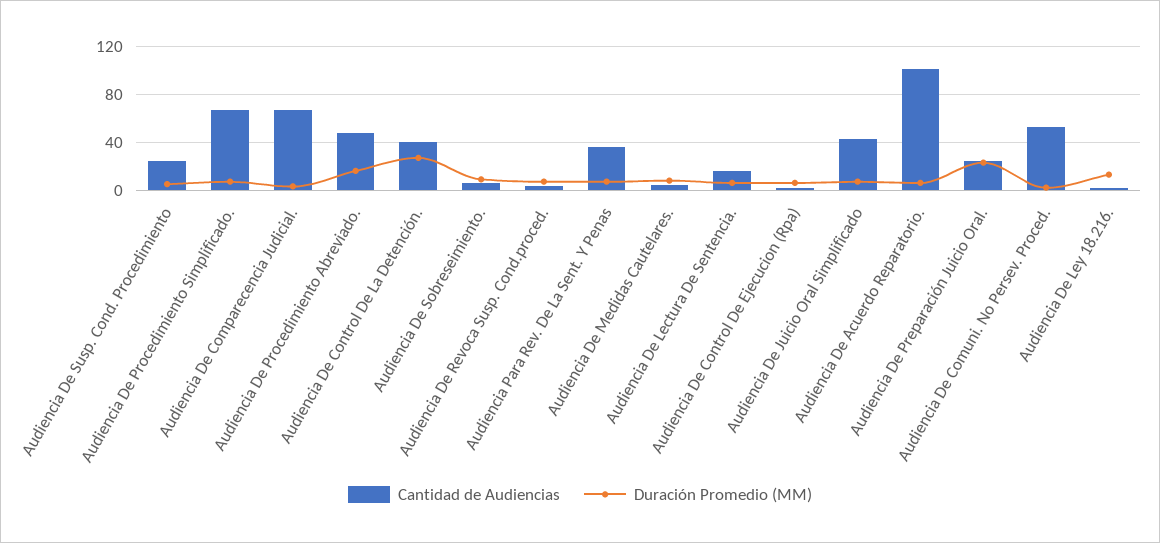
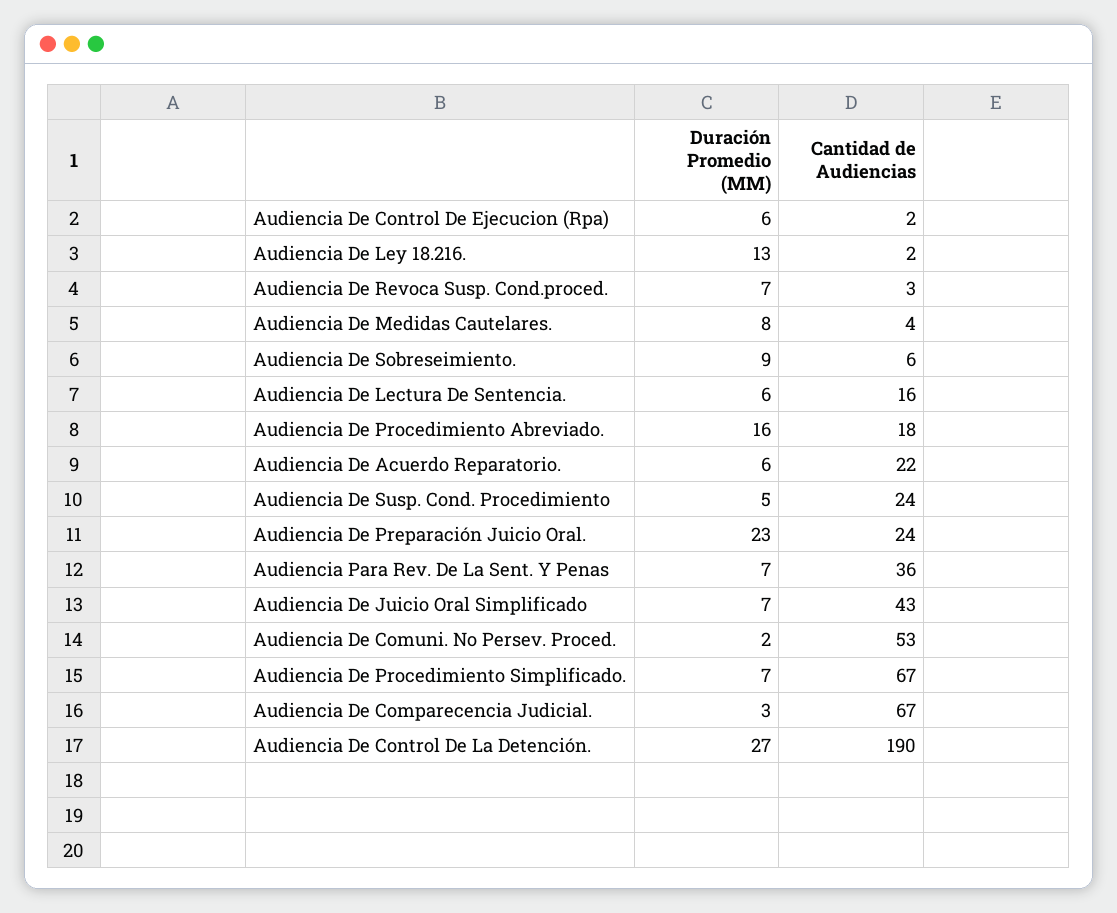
Cantidad de Audiencias, Audiencia De Procedimiento Abreviado.: 50 -> 18
Cantidad de Audiencias, Audiencia De Control De La Detención.: 40 -> 190
Cantidad de Audiencias, Audiencia De Acuerdo Reparatorio.: 100 -> 22

